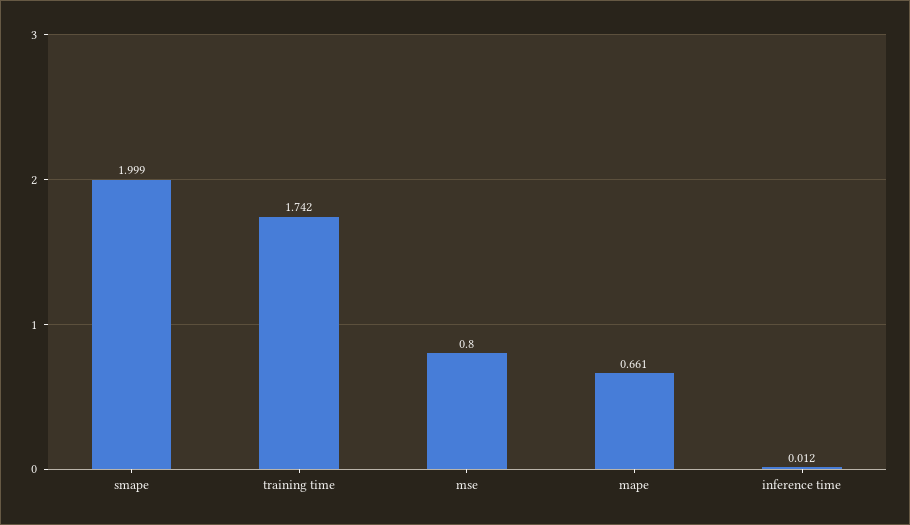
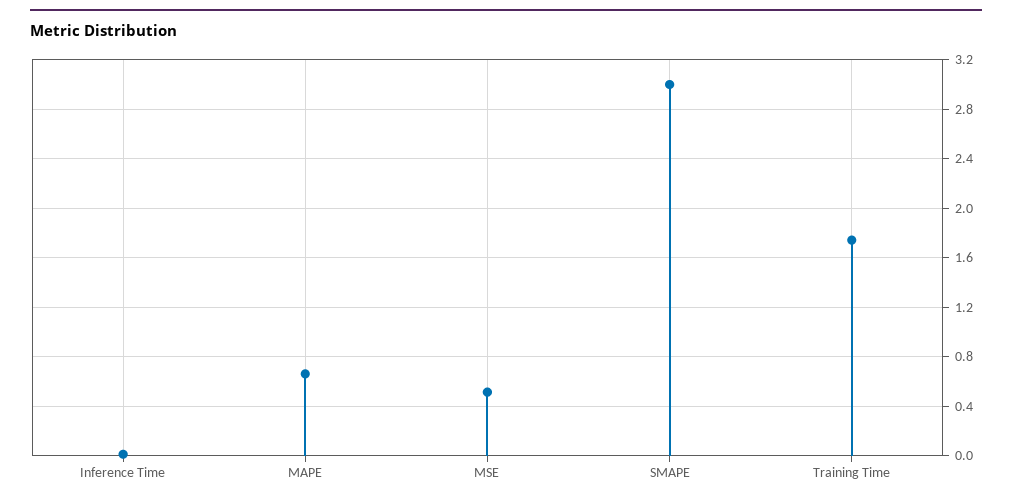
smape: 1.999 -> 3
mse: 0.8 -> 0.5

